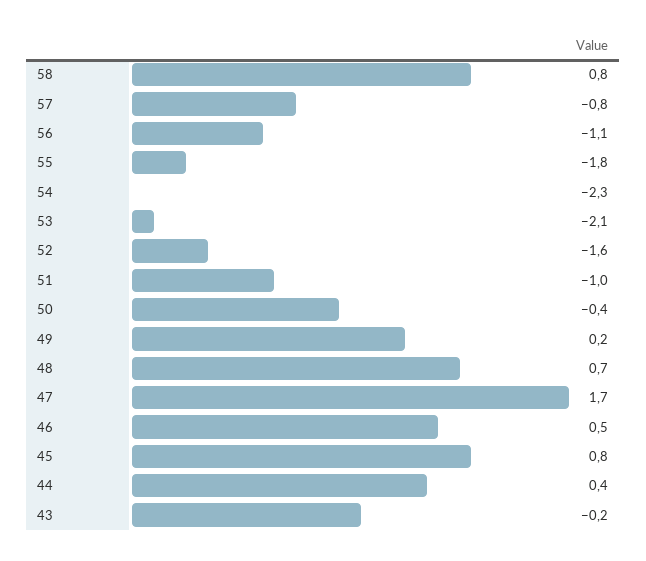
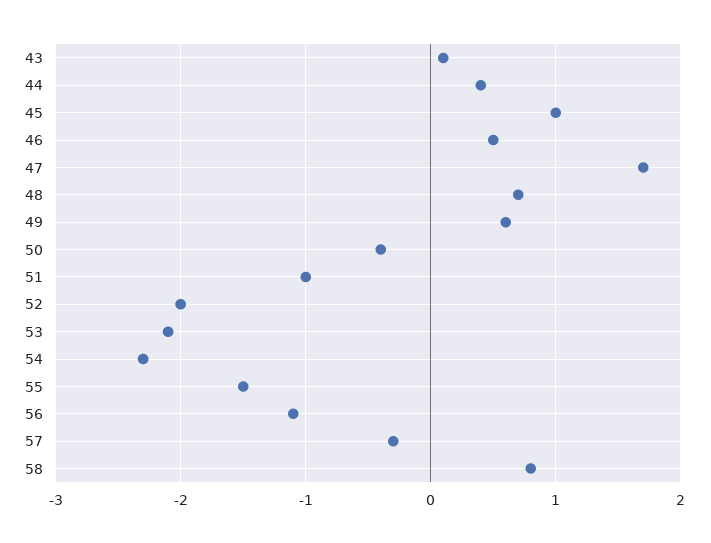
57: -0.8 -> -0.3
55: -1.8 -> -1.5
52: -1.6 -> -2
49: 0.2 -> 0.6
45: 0.8 -> 1
43: -0.2 -> 0.1

